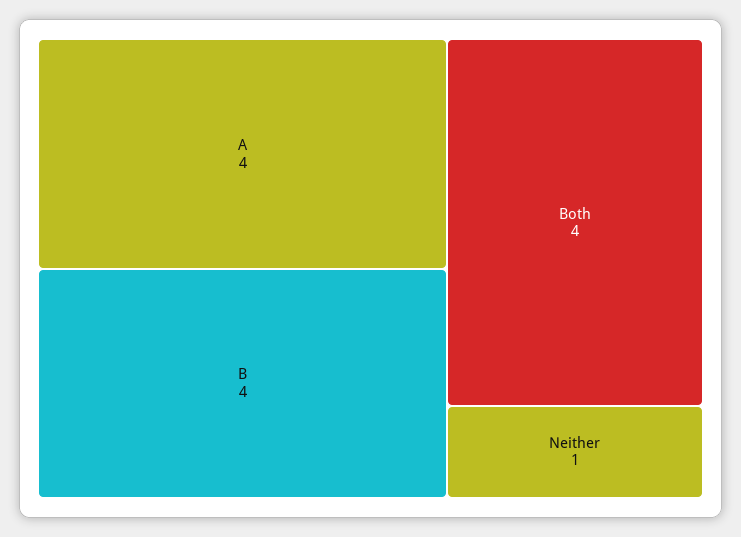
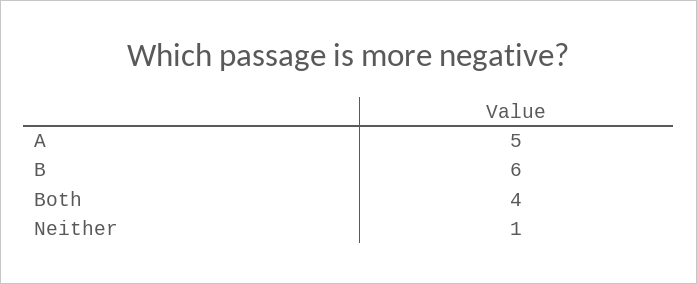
A: 4 -> 5
B: 4 -> 6

